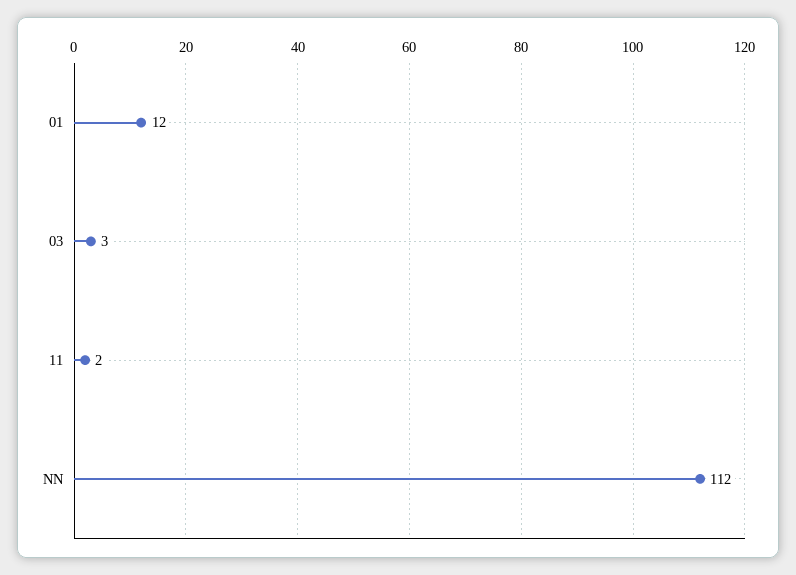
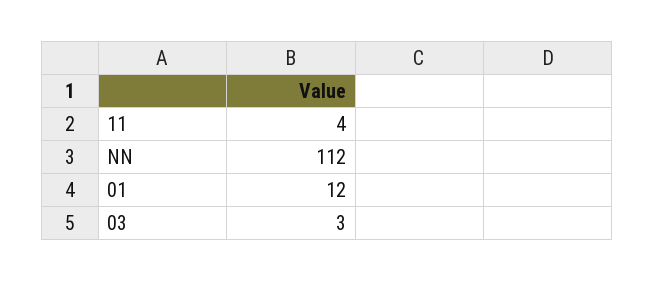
11: 2 -> 4

